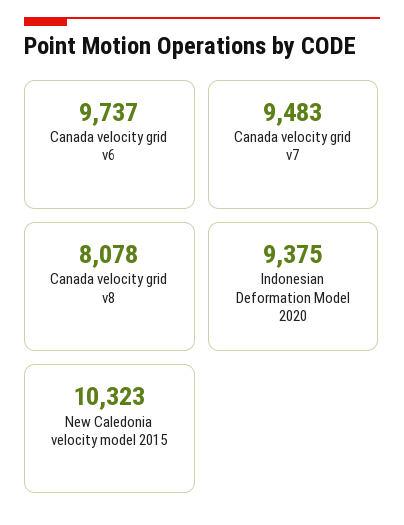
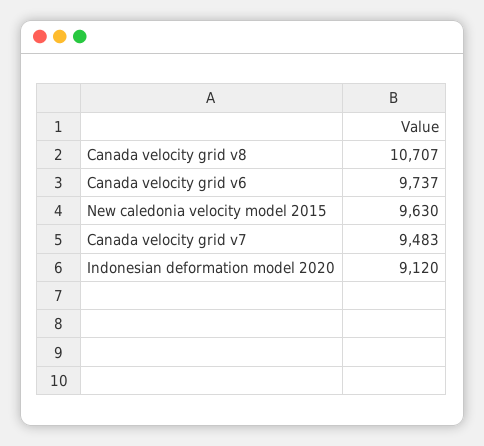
Canada velocity grid v8: 8078 -> 10707
Indonesian Deformation Model 2020: 9375 -> 9120
New Caledonia velocity model 2015: 10323 -> 9630

